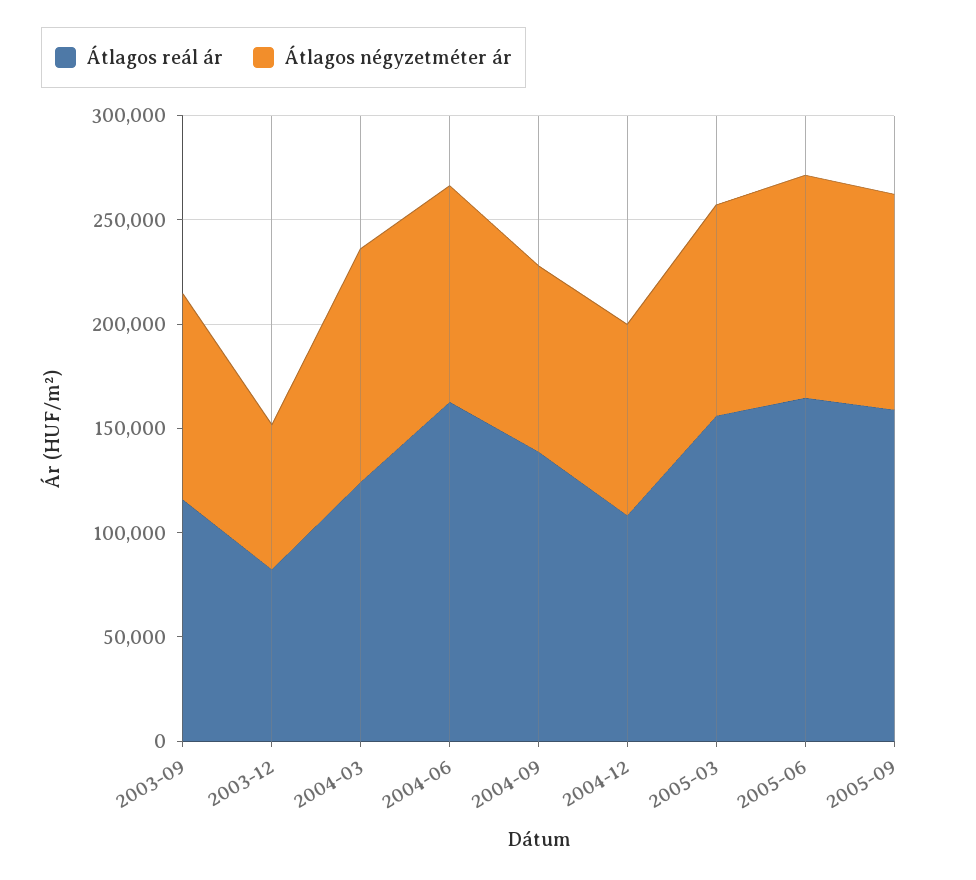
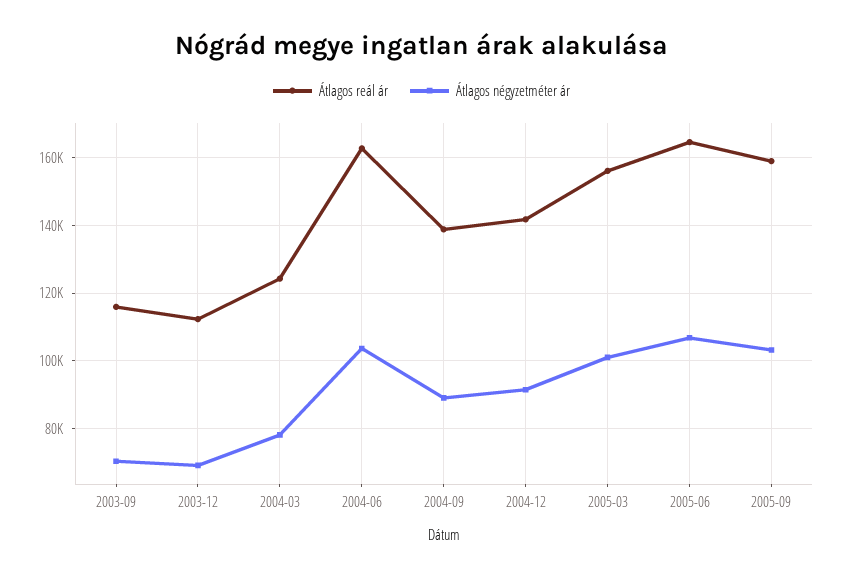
Átlagos négyzetméter ár, 2003-09: 100000 -> 70000
Átlagos reál ár, 2003-12: 80000 -> 112000
Átlagos négyzetméter ár, 2004-03: 110000 -> 78000
Átlagos reál ár, 2004-12: 110000 -> 142000

